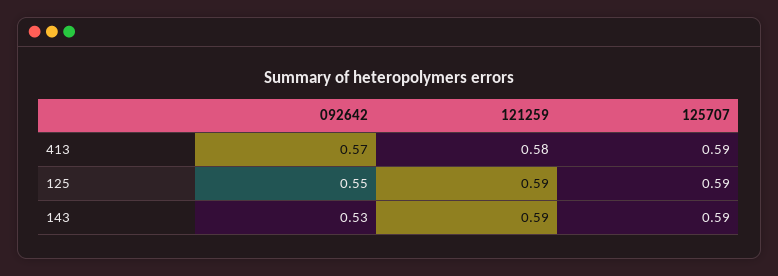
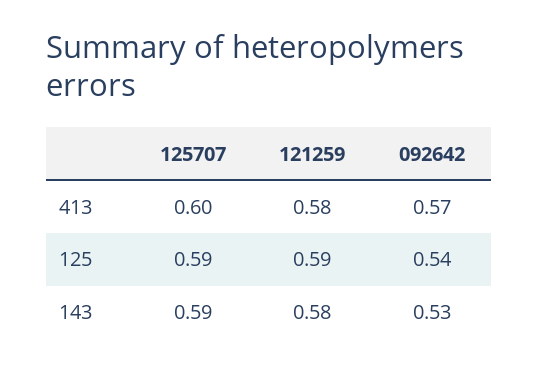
125707, 413: 0.59 -> 0.6
092642, 125: 0.55 -> 0.54
121259, 143: 0.59 -> 0.58

